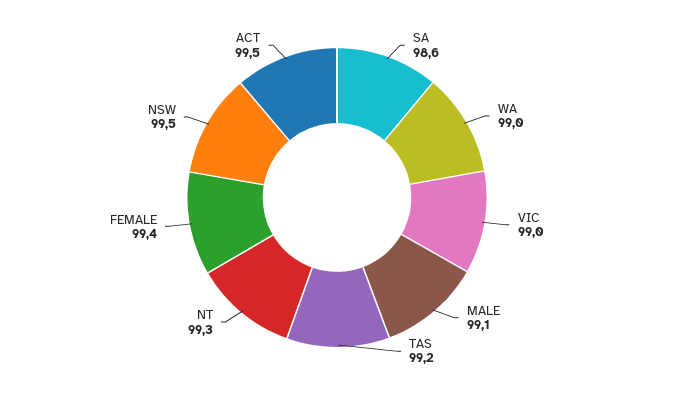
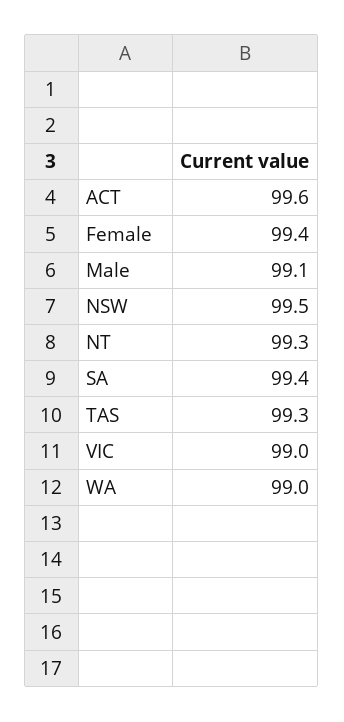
SA: 98.6 -> 99.4
TAS: 99.2 -> 99.3
ACT: 99.5 -> 99.6

